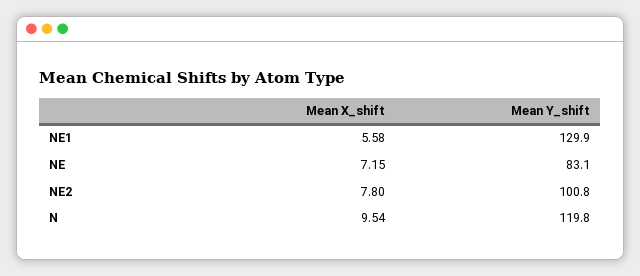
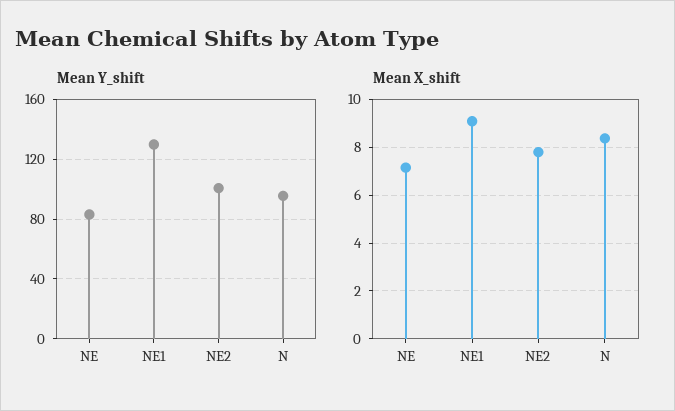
Mean X_shift, NE1: 5.58 -> 9
Mean X_shift, N: 9.54 -> 8.5
Mean Y_shift, N: 119.8 -> 95

